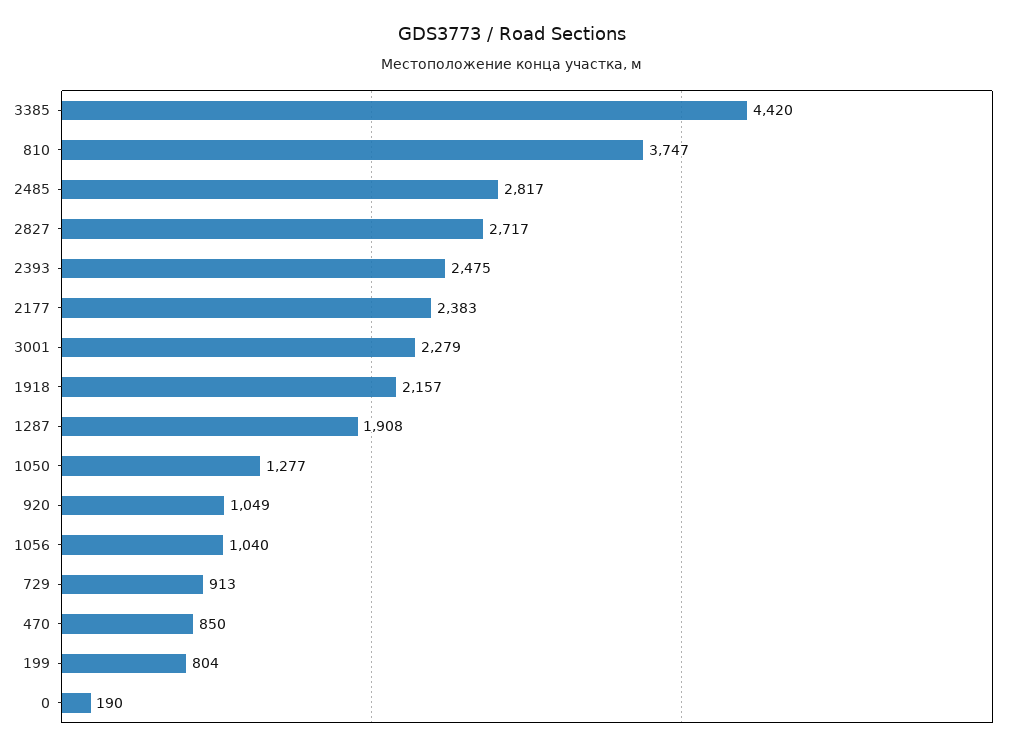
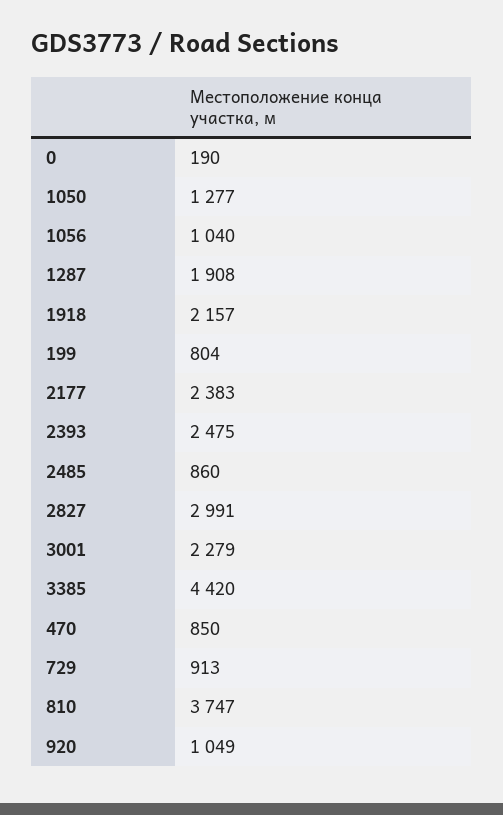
2485: 2817 -> 860
2827: 2717 -> 2991

